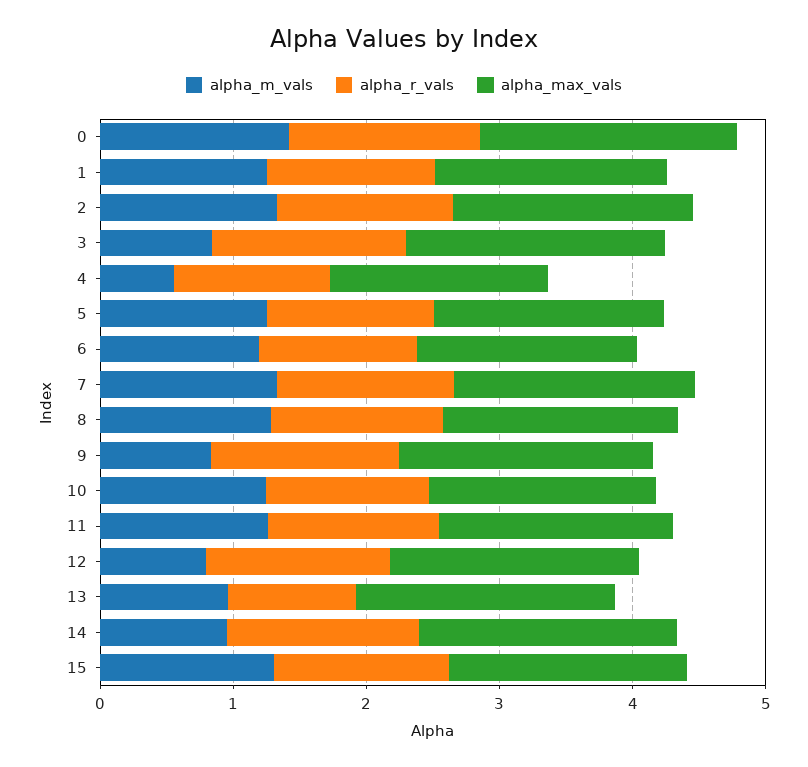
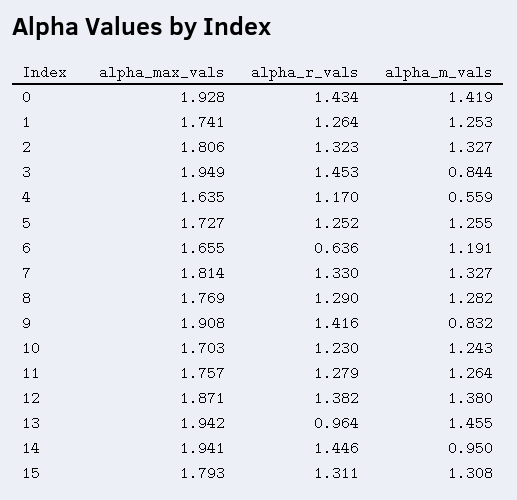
alpha_r_vals, 6: 1.2 -> 0.636
alpha_m_vals, 12: 0.8 -> 1.38
alpha_m_vals, 13: 1 -> 1.455

